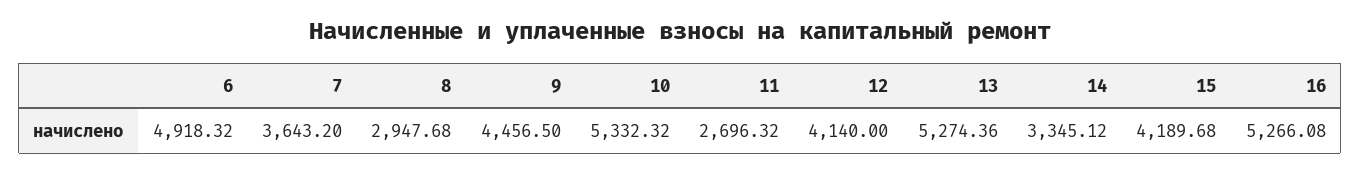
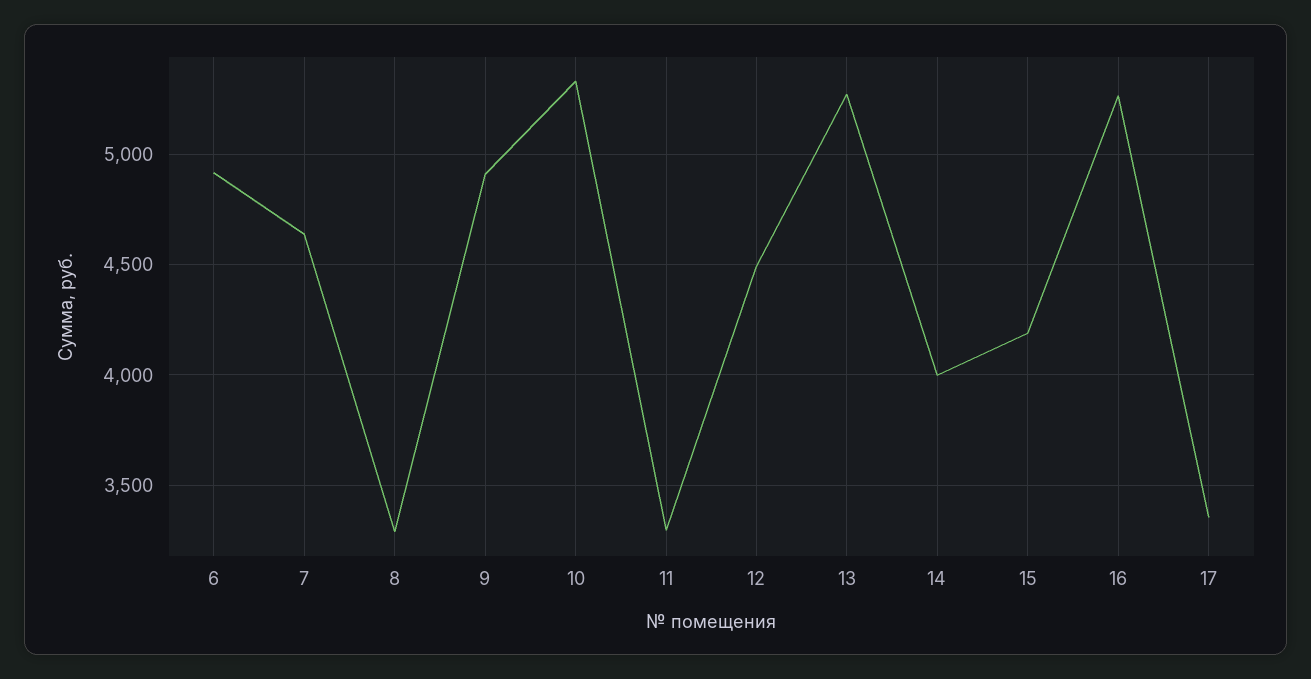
7: 3643.2 -> 4650
8: 2947.68 -> 3300
9: 4456.5 -> 4900
11: 2696.32 -> 3300
12: 4140 -> 4500
14: 3345.12 -> 4000
17: none -> 3350

